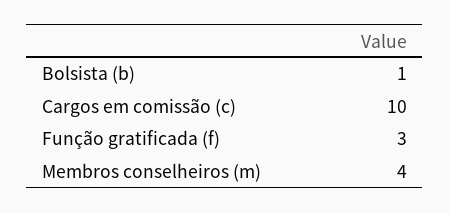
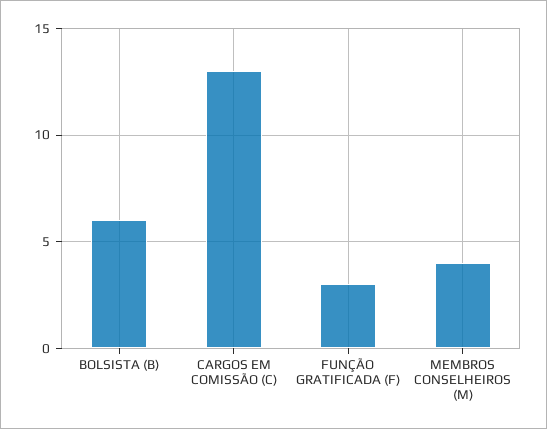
Bolsista (b): 1 -> 6
Cargos em comissão (c): 10 -> 13

